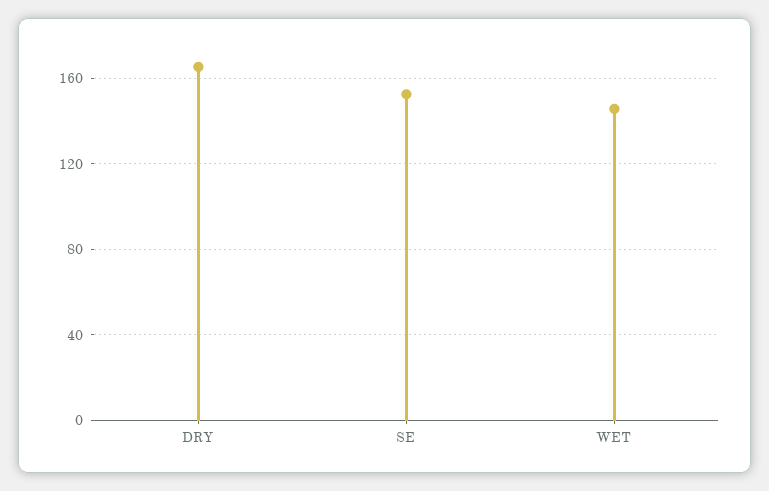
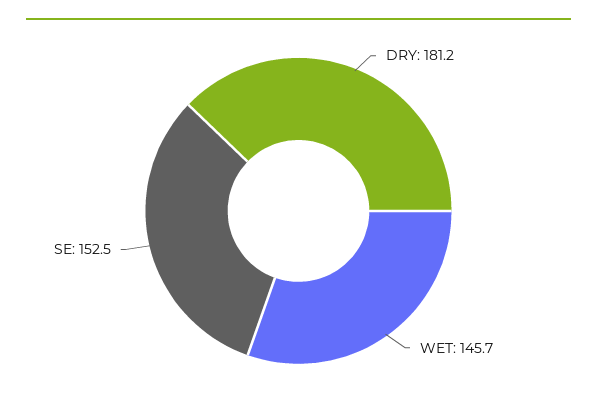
DRY: 165 -> 181.2

